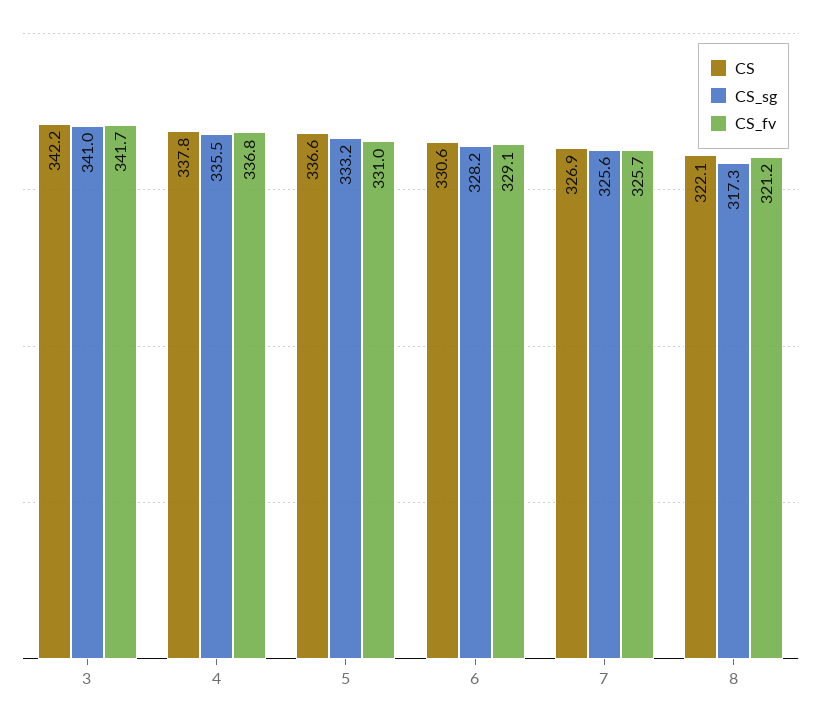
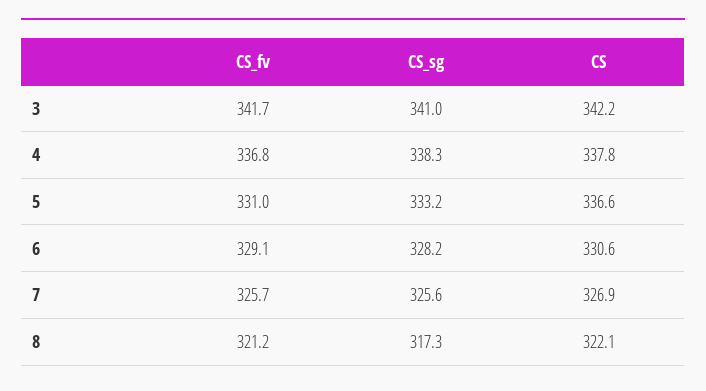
CS_sg, 4: 335.5 -> 338.3

